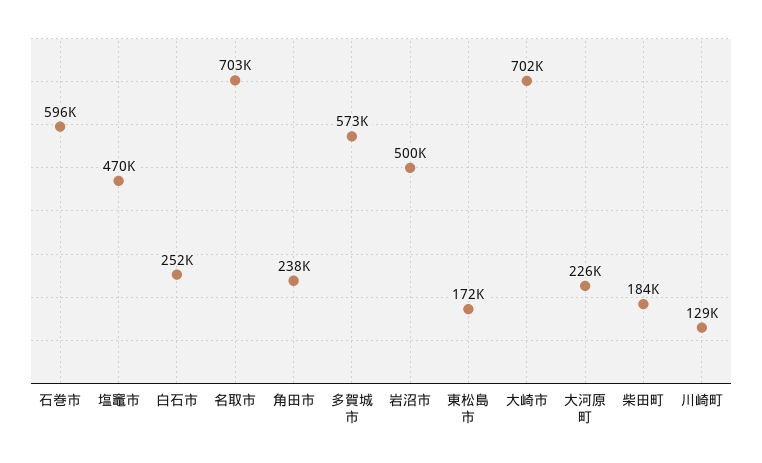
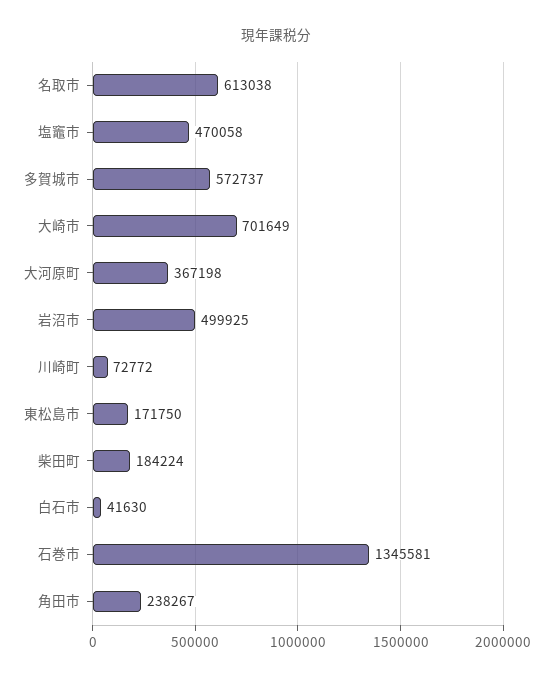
石巻市: 596000 -> 1345581
白石市: 252000 -> 41630
名取市: 703000 -> 613038
大河原町: 226000 -> 367198
川崎町: 129000 -> 72772

